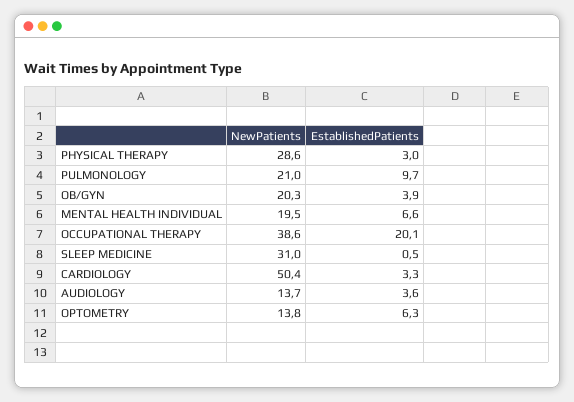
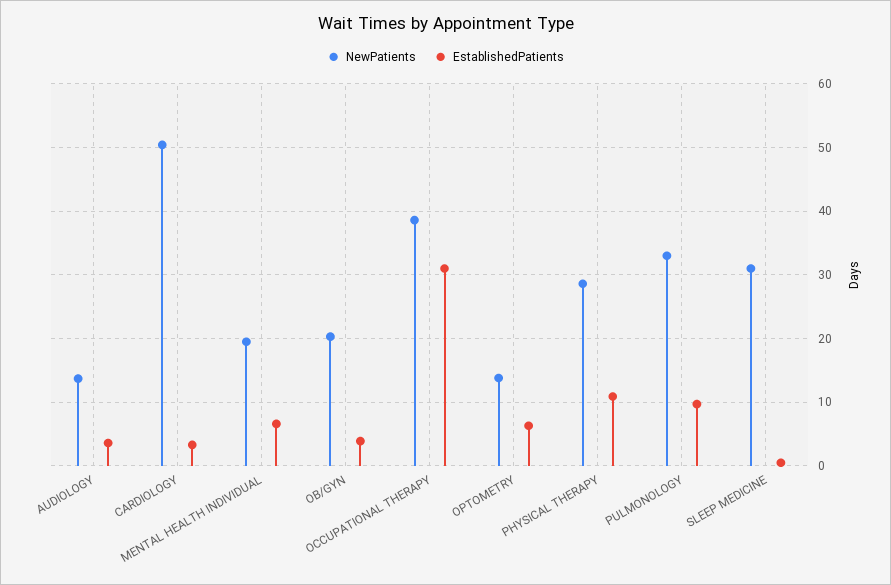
EstablishedPatients, PHYSICAL THERAPY: 3 -> 11
NewPatients, PULMONOLOGY: 21 -> 33
EstablishedPatients, OCCUPATIONAL THERAPY: 20.1 -> 31

